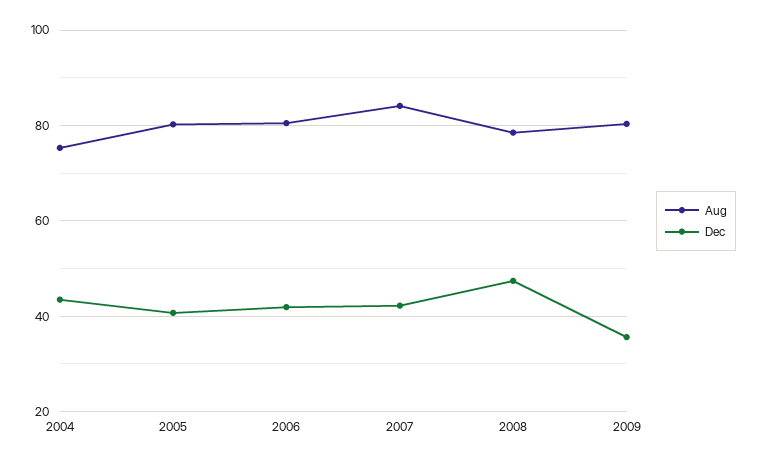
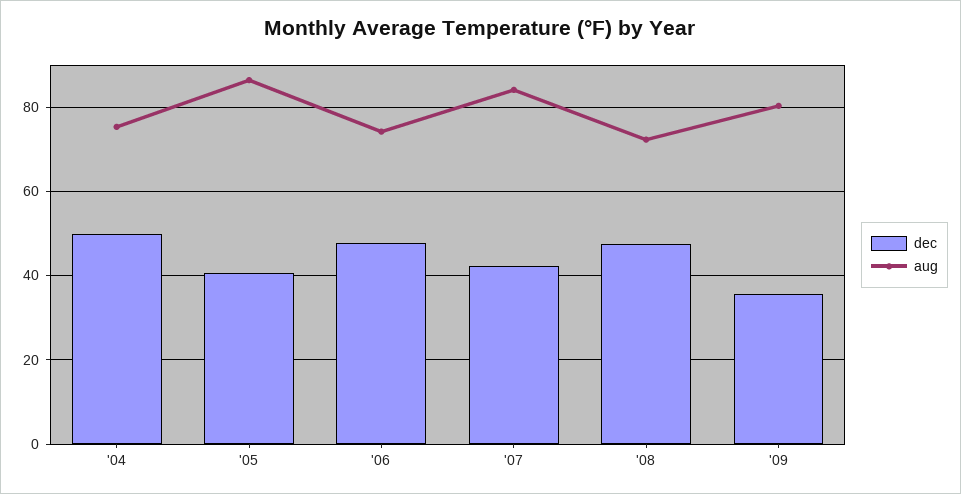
Dec, 2004: 44 -> 50
Aug, 2005: 80 -> 86
Aug, 2006: 80 -> 74
Dec, 2006: 42 -> 48
Aug, 2008: 78 -> 72

